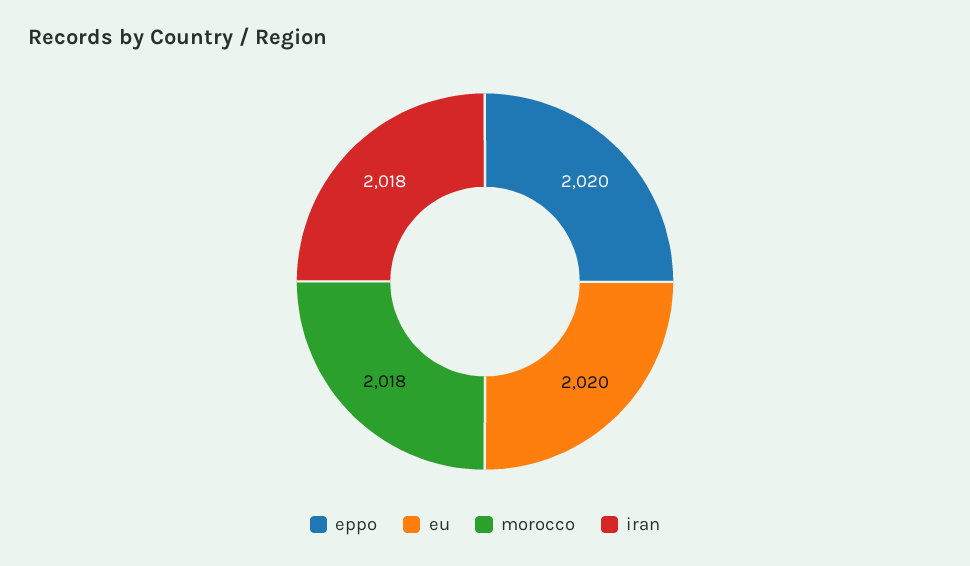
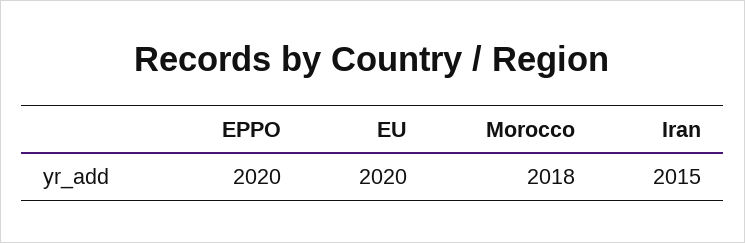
iran: 2018 -> 2015

